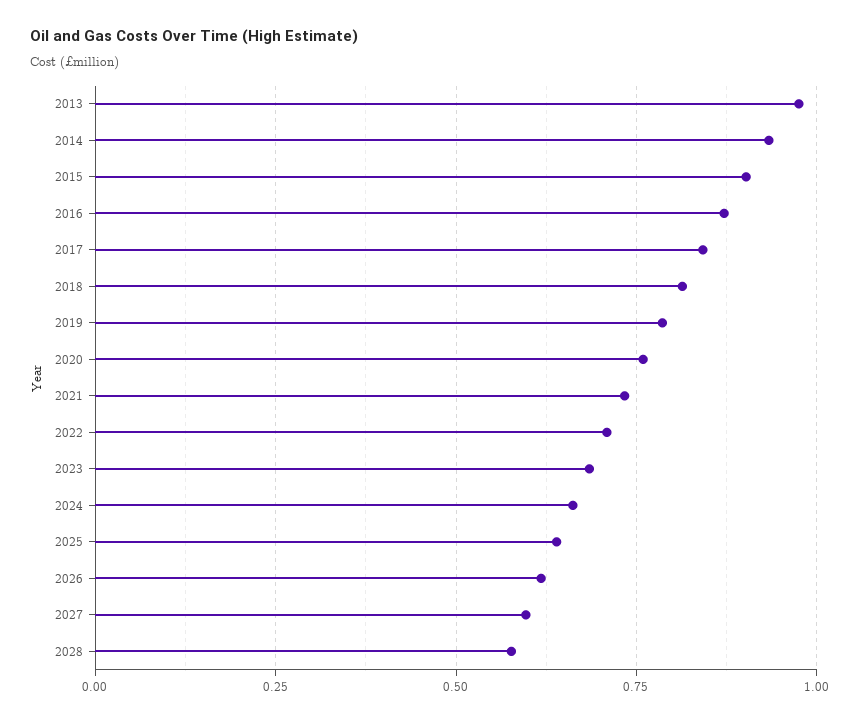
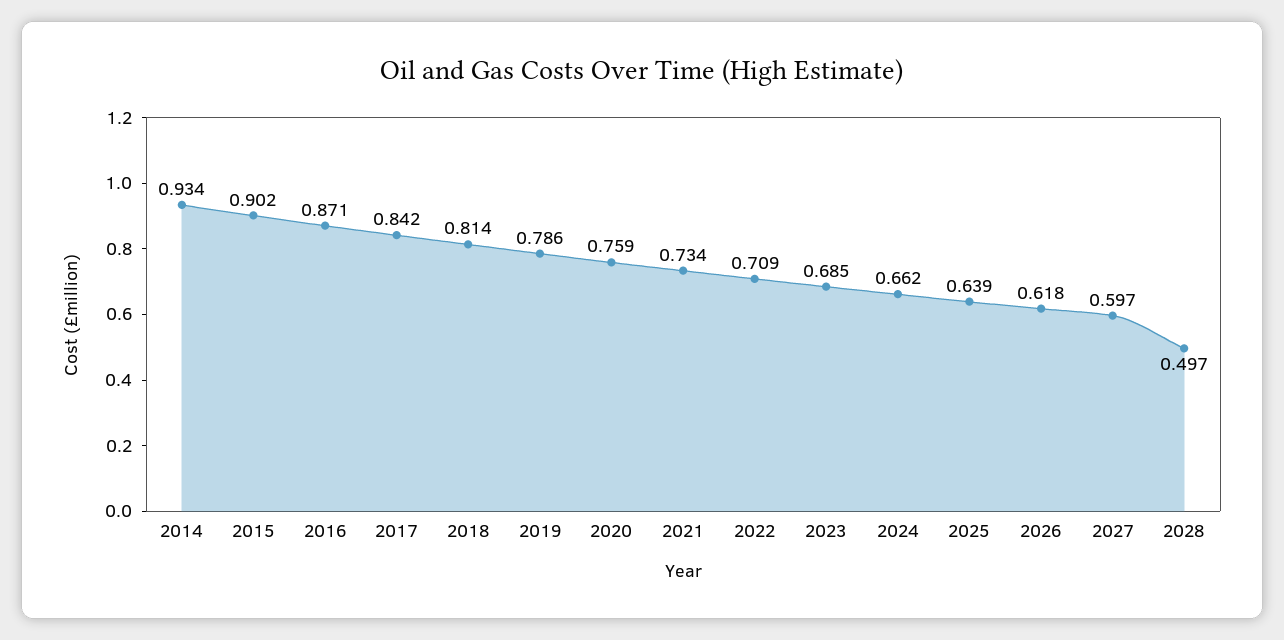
2013: 0.975 -> none
2028: 0.575 -> 0.497

